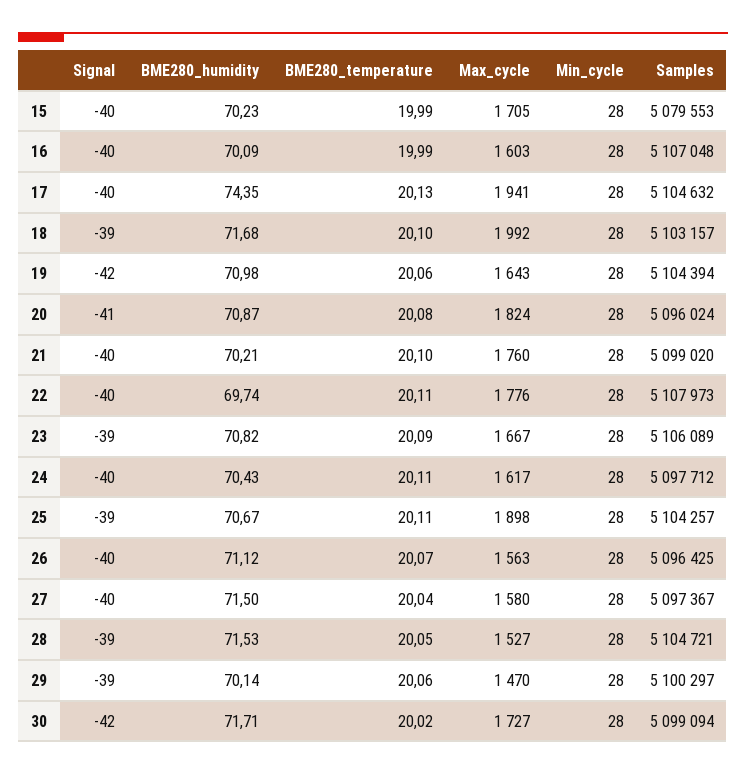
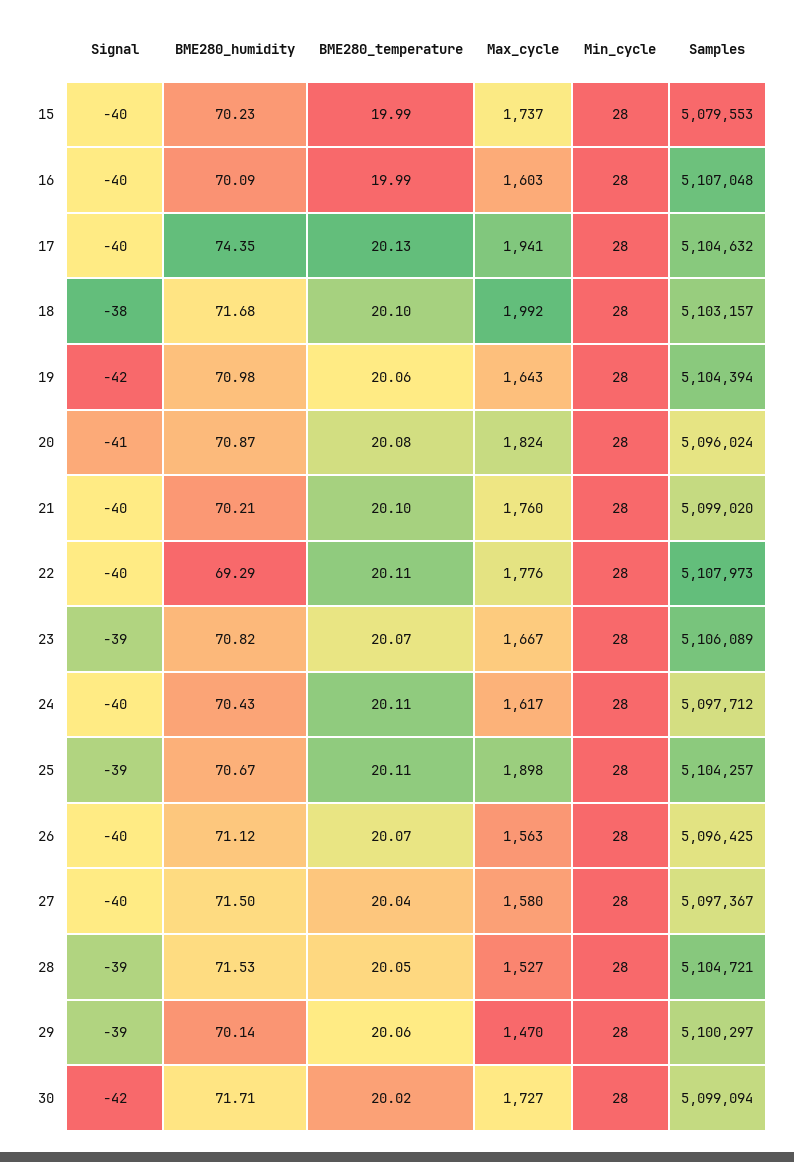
Max_cycle, 15: 1705 -> 1737
Signal, 18: -39 -> -38
BME280_humidity, 22: 69.74 -> 69.29
BME280_temperature, 23: 20.09 -> 20.07

